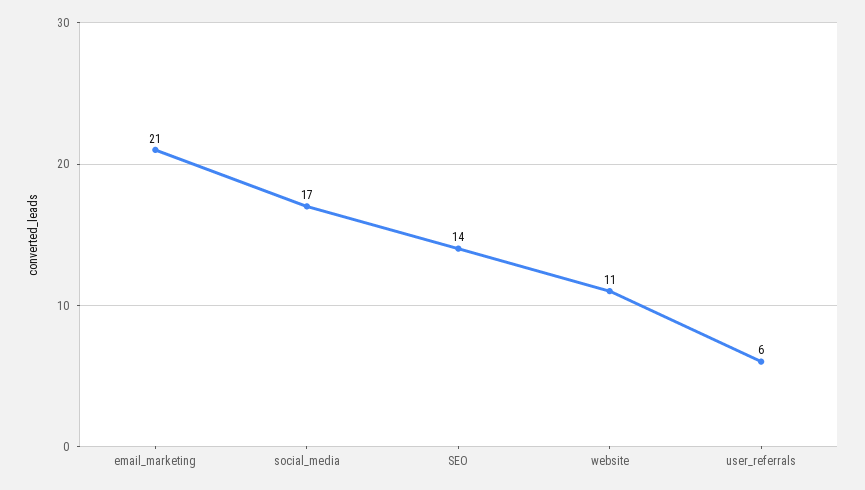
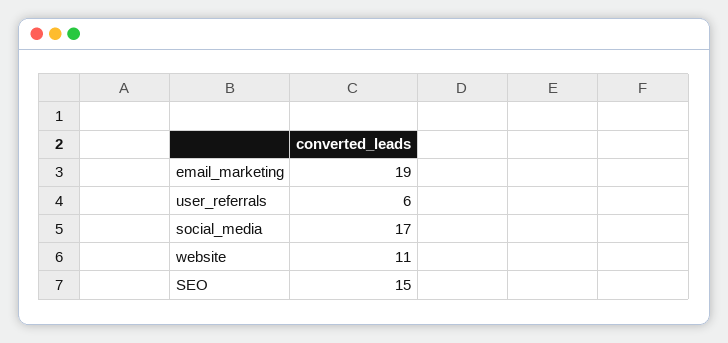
email_marketing: 21 -> 19
SEO: 14 -> 15

